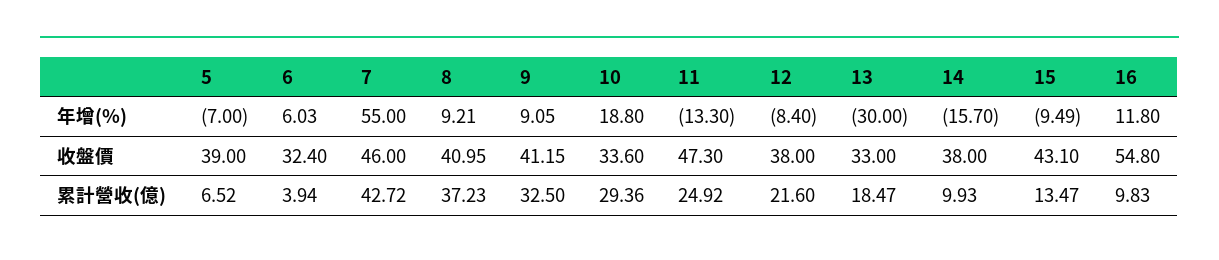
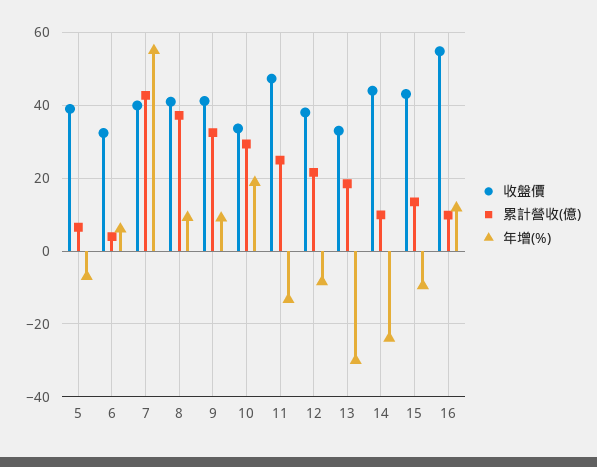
年增(%), 14: -15.7 -> -24
收盤價, 7: 46 -> 40
收盤價, 14: 38 -> 44

